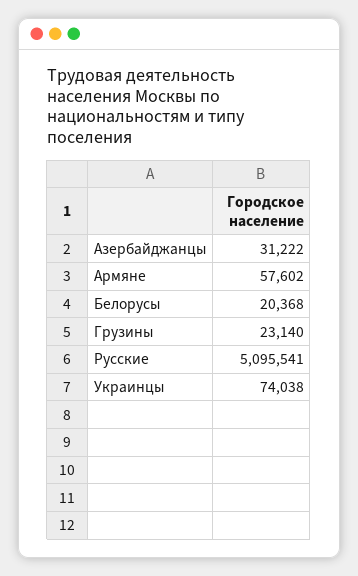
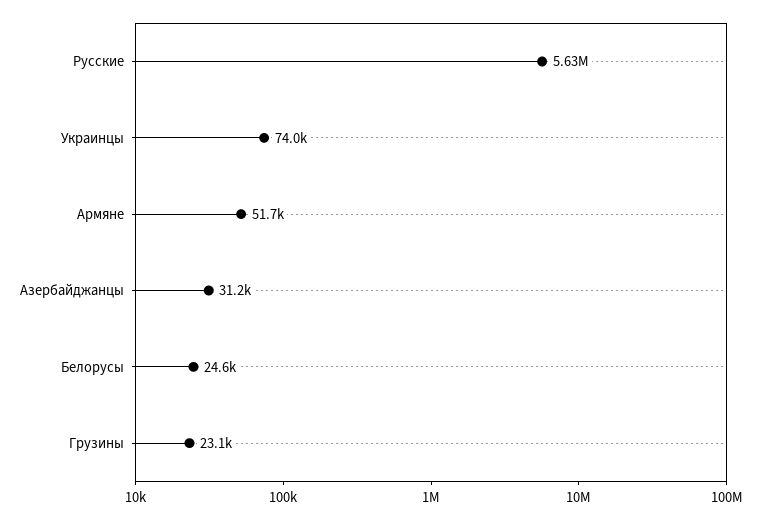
Армяне: 57602 -> 51700
Белорусы: 20368 -> 24600
Русские: 5095541 -> 5630000

